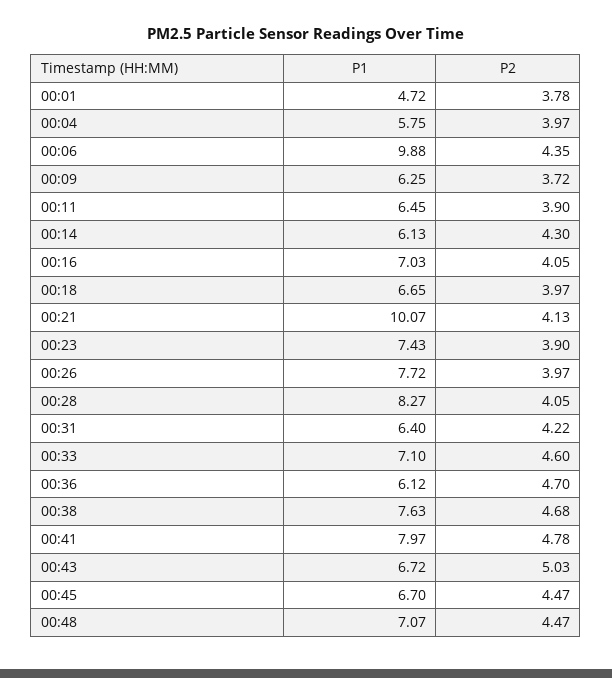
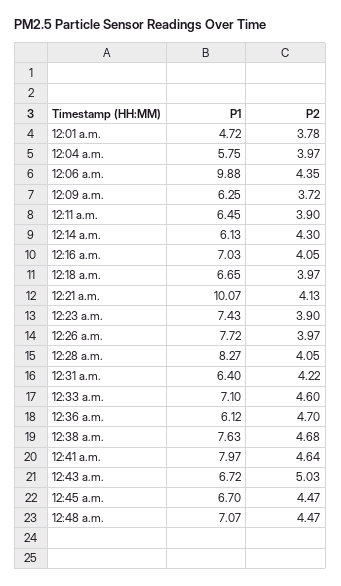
P2, 00:41: 4.78 -> 4.64

